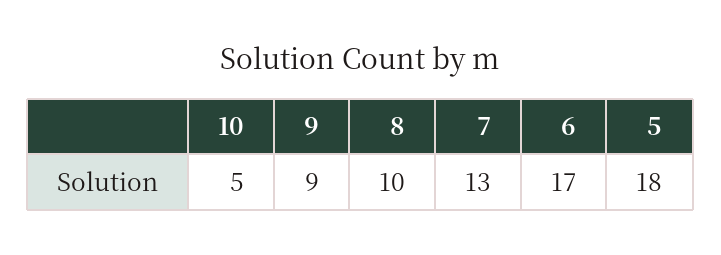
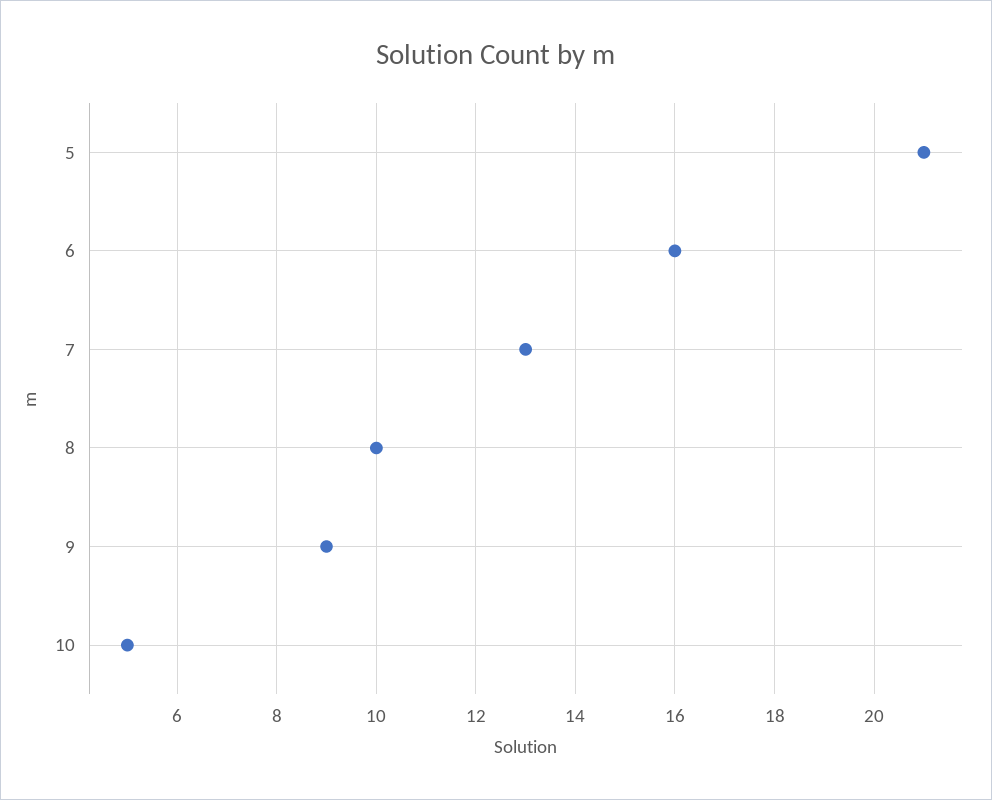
6: 17 -> 16
5: 18 -> 21

